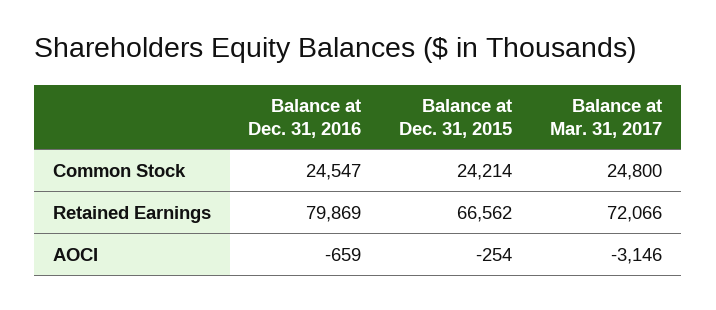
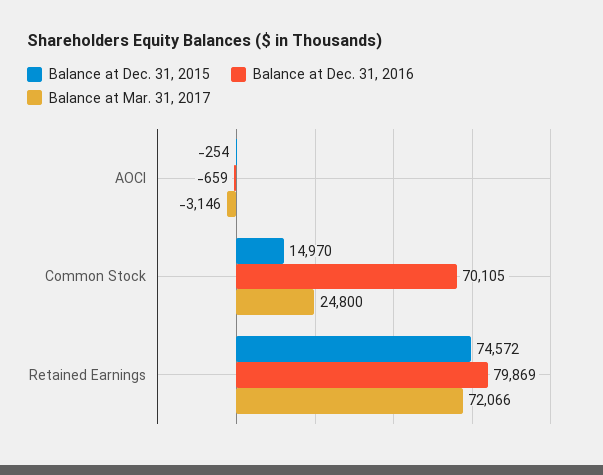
Balance at Dec. 31, 2016, Common Stock: 24547 -> 70105
Balance at Dec. 31, 2015, Common Stock: 24214 -> 14970
Balance at Dec. 31, 2015, Retained Earnings: 66562 -> 74572

